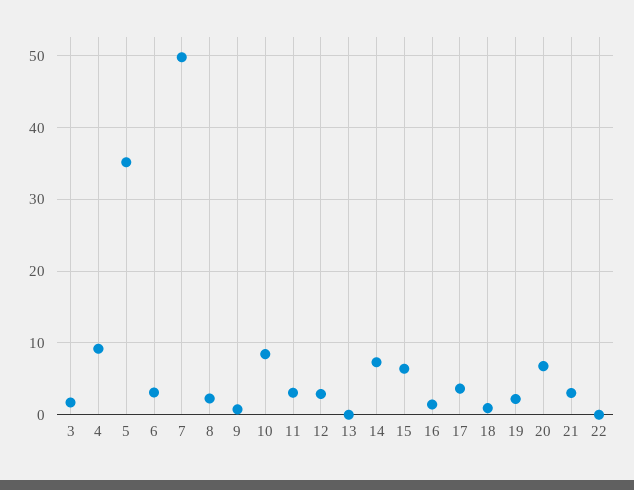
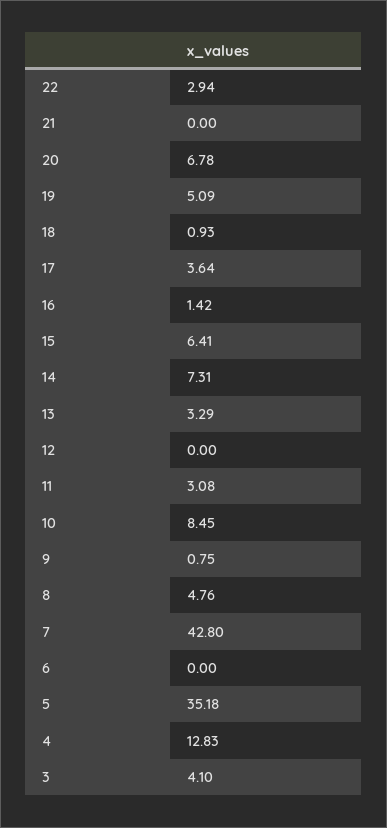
3: 2 -> 4.1
4: 9 -> 12.83
6: 3 -> 0
7: 50 -> 42.8
8: 2 -> 4.76
12: 3 -> 0
13: 0 -> 3.29
19: 2 -> 5.09
21: 3 -> 0
22: 0 -> 2.94

